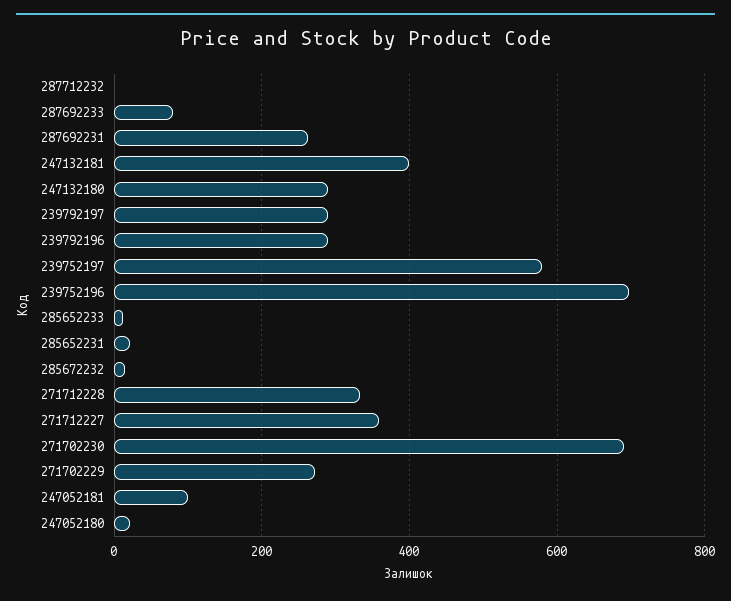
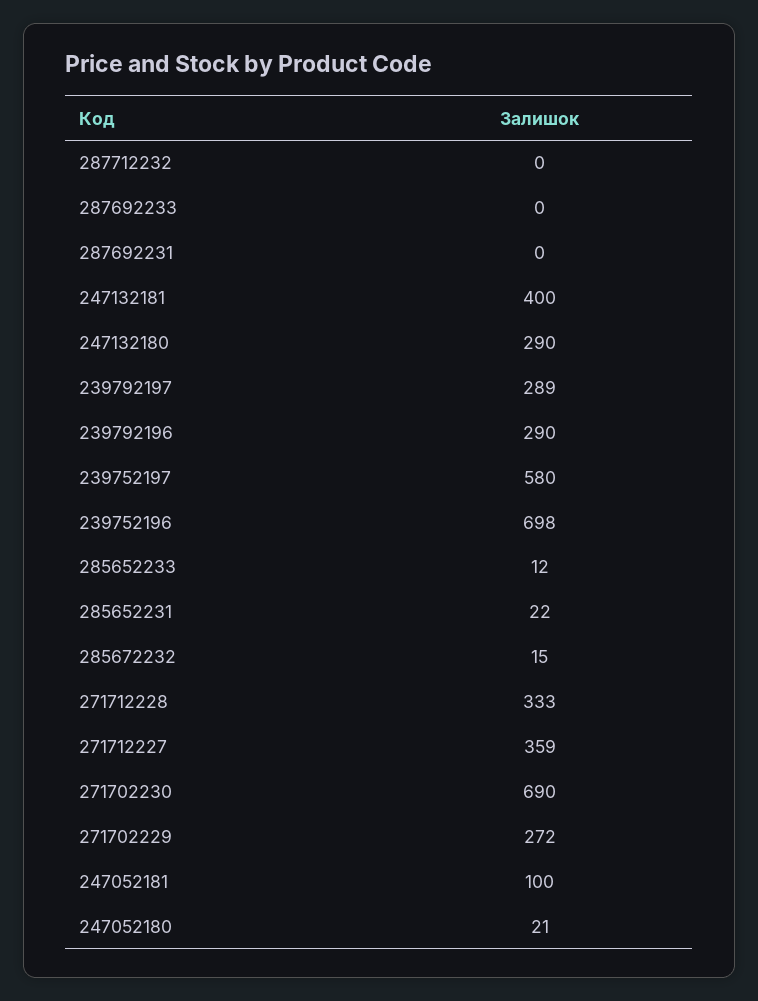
287692233: 80 -> 0
287692231: 260 -> 0

